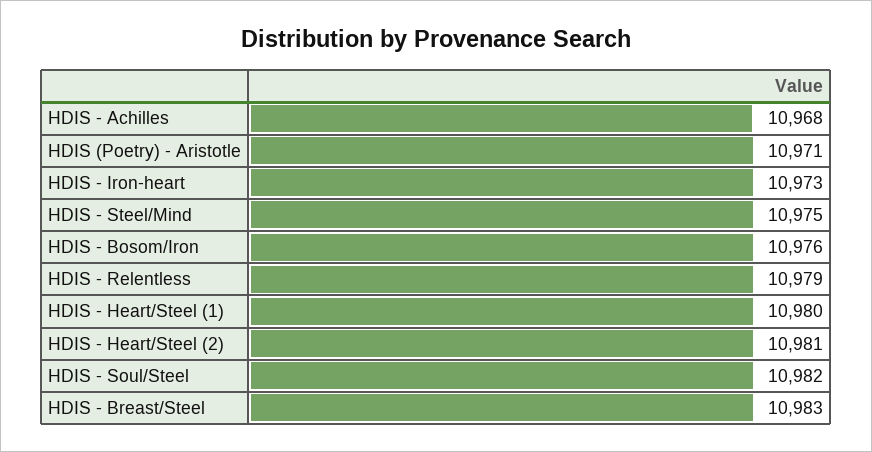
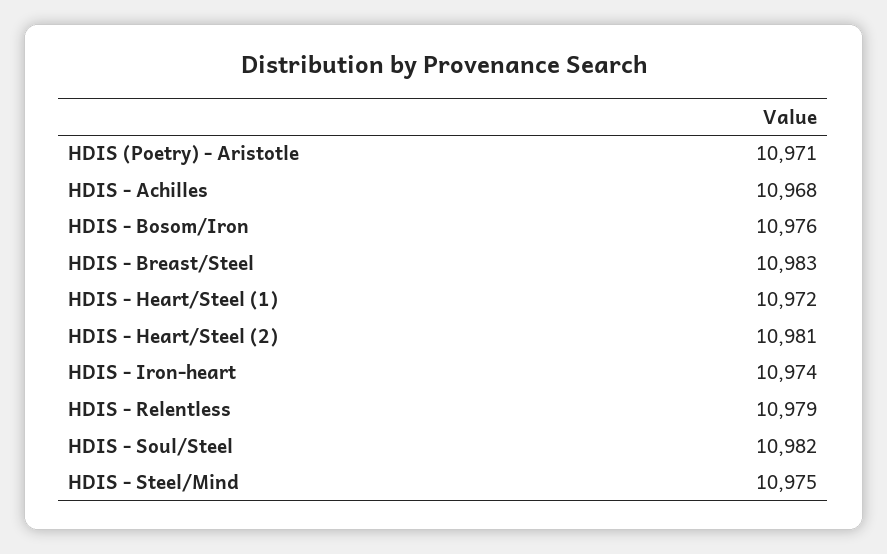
HDIS - Iron-heart: 10973 -> 10974
HDIS - Heart/Steel (1): 10980 -> 10972

